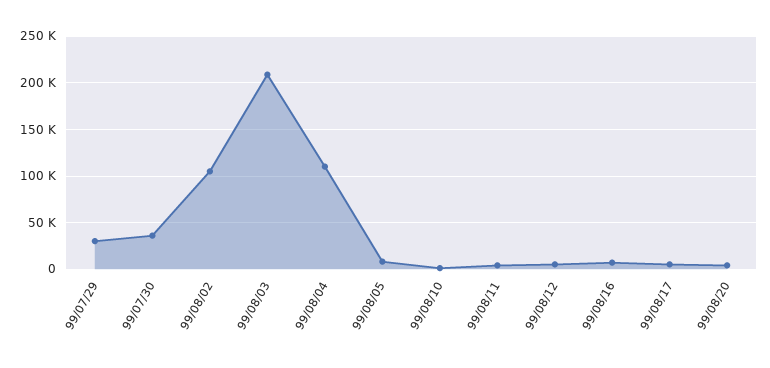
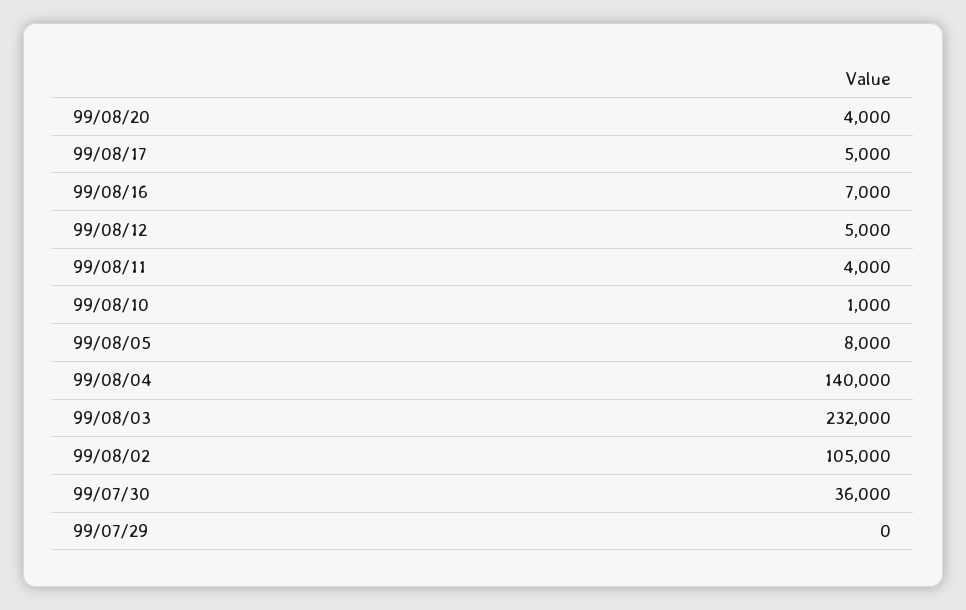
99/07/29: 30000 -> 0
99/08/03: 210000 -> 232000
99/08/04: 110000 -> 140000

